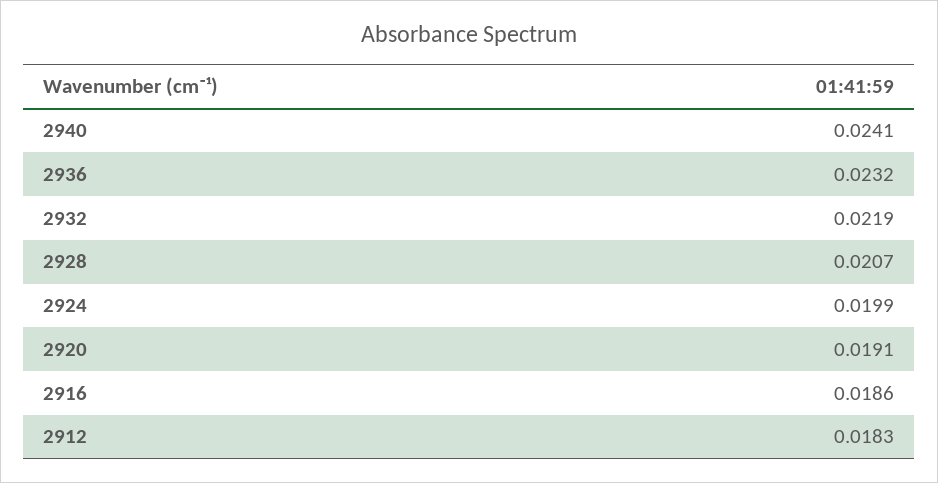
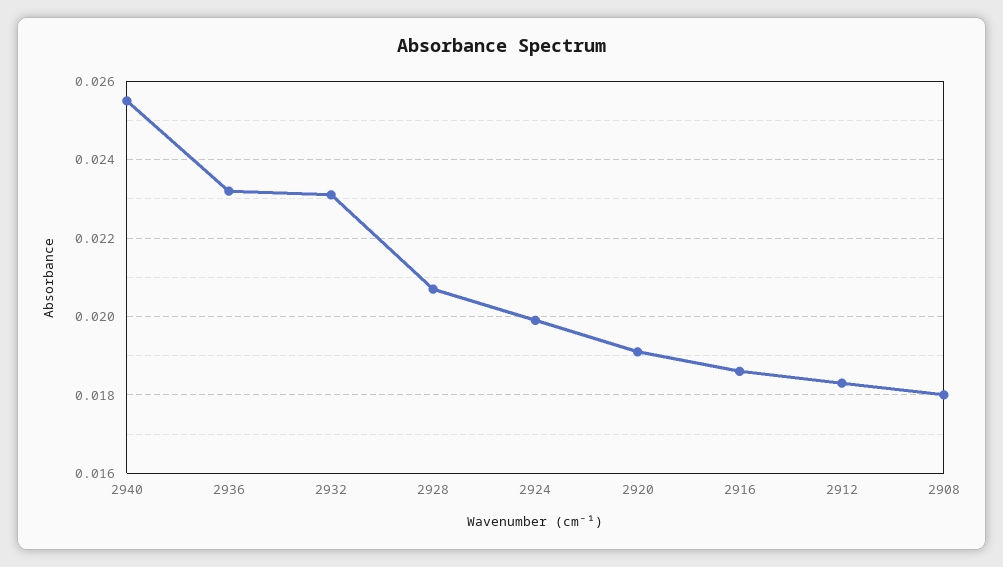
2940: 0.0241 -> 0.0255
2932: 0.0219 -> 0.023
2908: none -> 0.018

